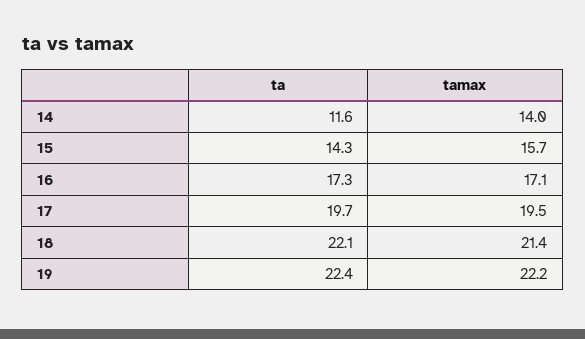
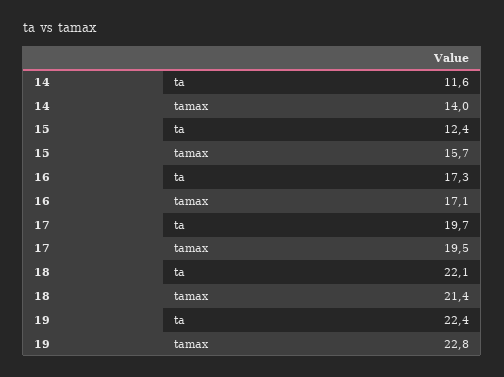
ta, 15: 14.3 -> 12.4
tamax, 19: 22.2 -> 22.8

